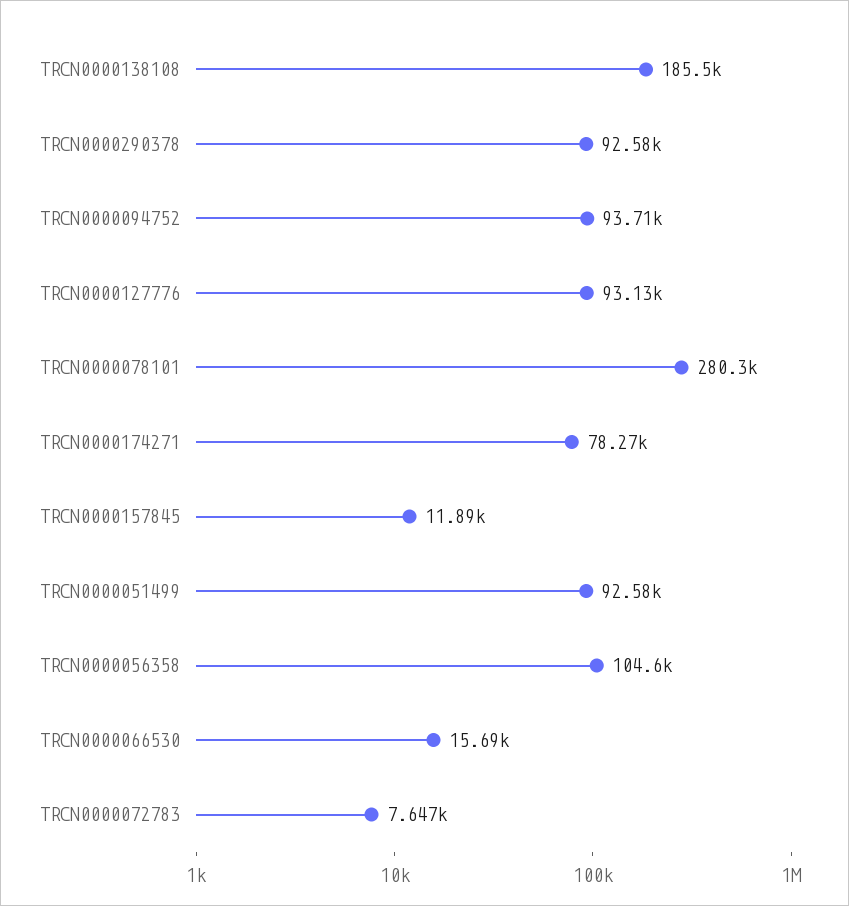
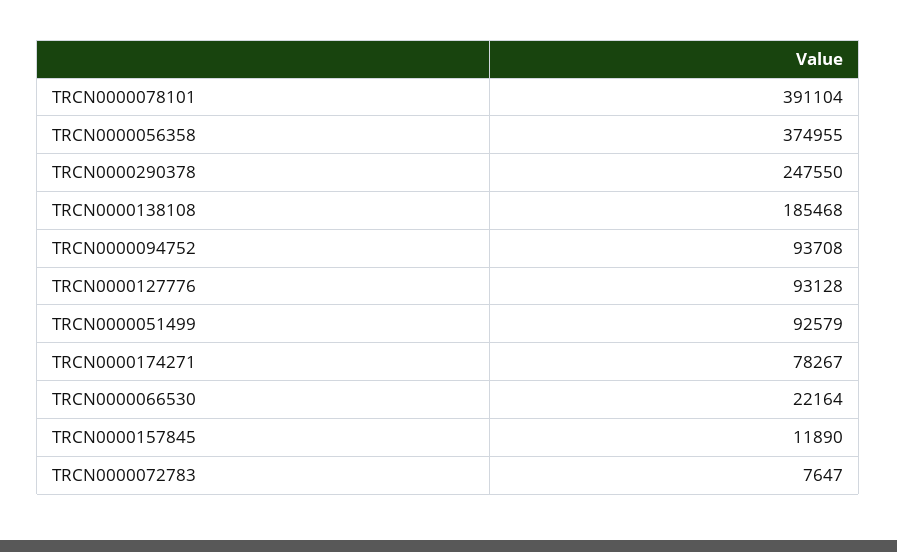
TRCN0000290378: 92580 -> 247550
TRCN0000078101: 280300 -> 391104
TRCN0000056358: 104600 -> 374955
TRCN0000066530: 15690 -> 22164

